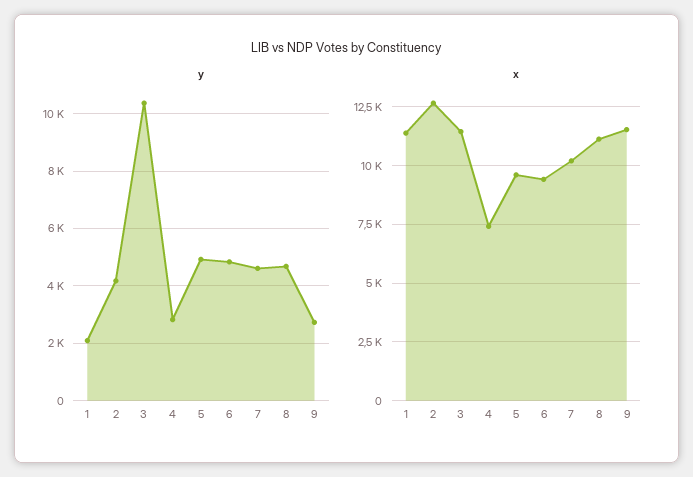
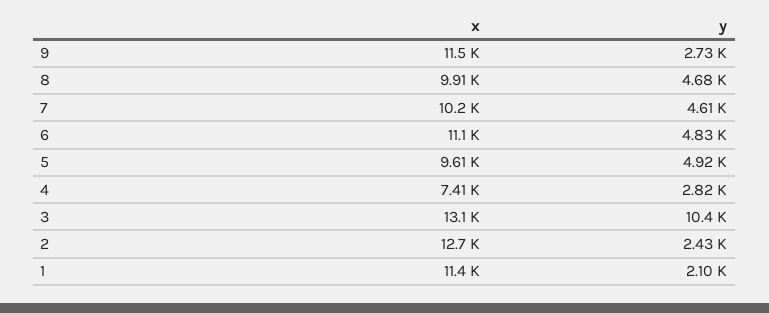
y, 2: 4250 -> 2430
x, 3: 11500 -> 13100
x, 6: 9500 -> 11100
x, 8: 11000 -> 9910

